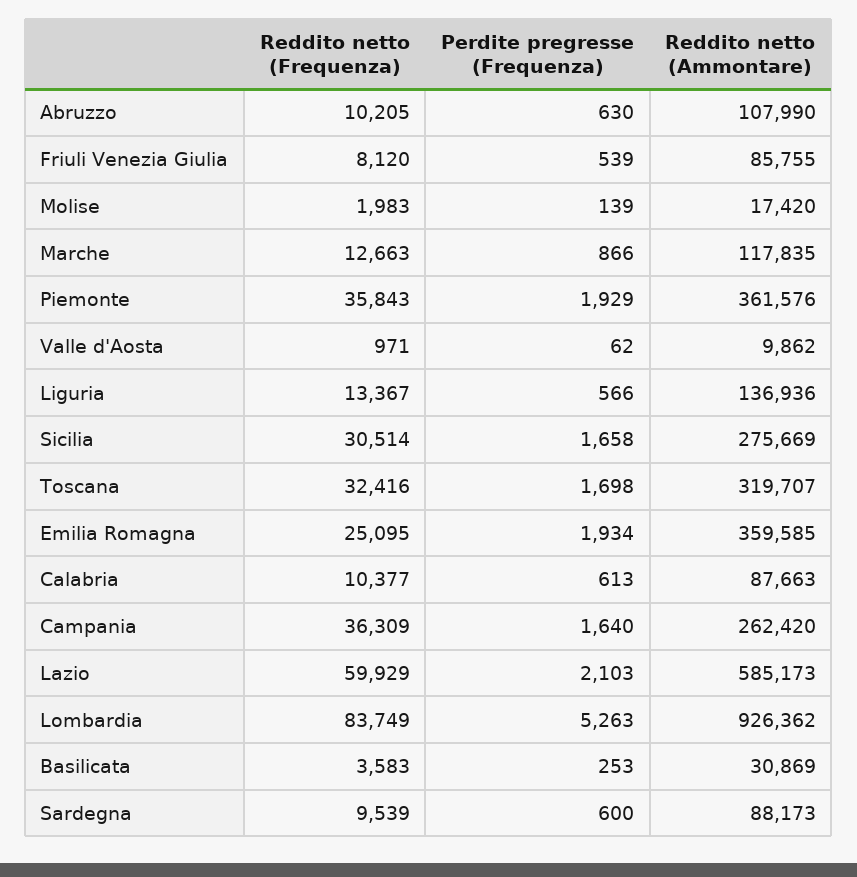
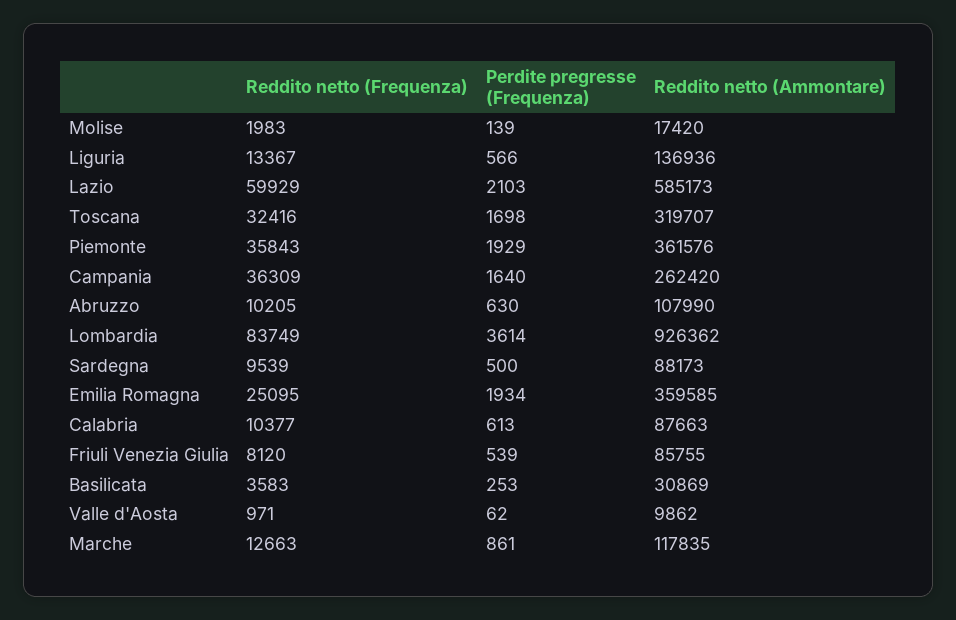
Perdite pregresse (Frequenza), Marche: 866 -> 861
Reddito netto (Frequenza), Sicilia: 30514 -> none
Perdite pregresse (Frequenza), Sicilia: 1658 -> none
Reddito netto (Ammontare), Sicilia: 275669 -> none
Perdite pregresse (Frequenza), Lombardia: 5263 -> 3614
Perdite pregresse (Frequenza), Sardegna: 600 -> 500

